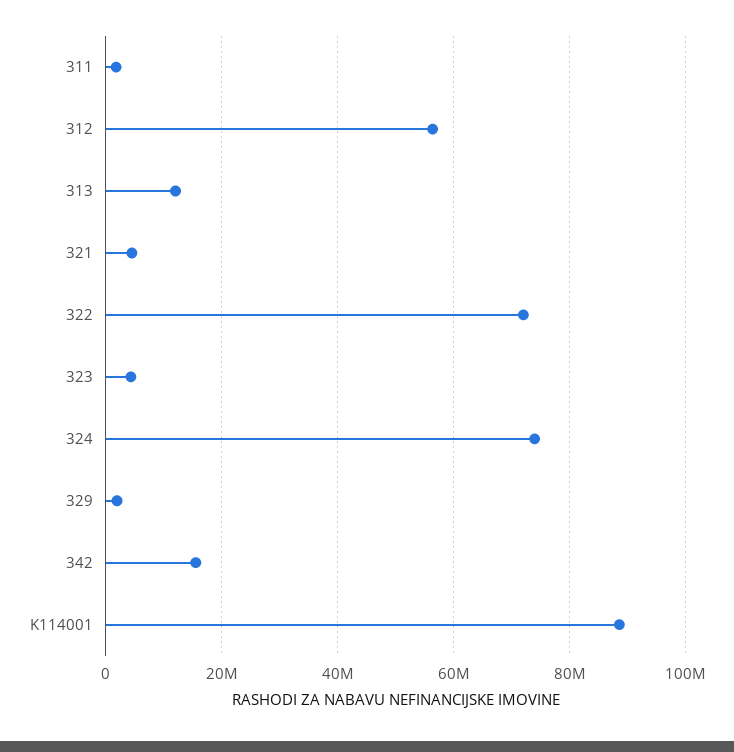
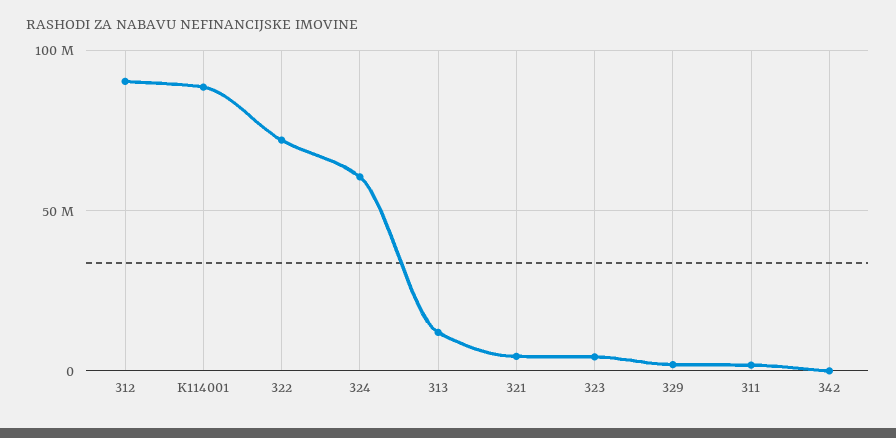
312: 56000000 -> 90000000
324: 74000000 -> 60000000
342: 16000000 -> 0

